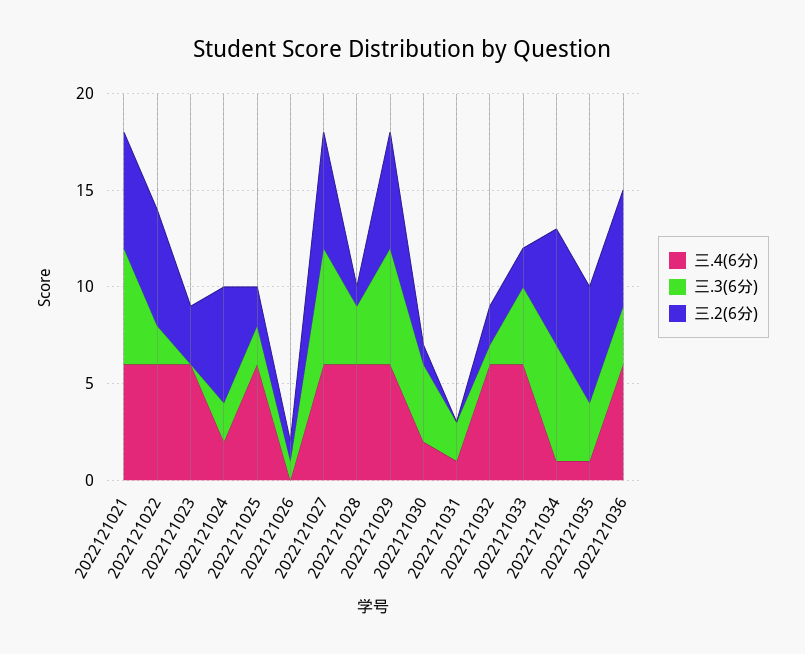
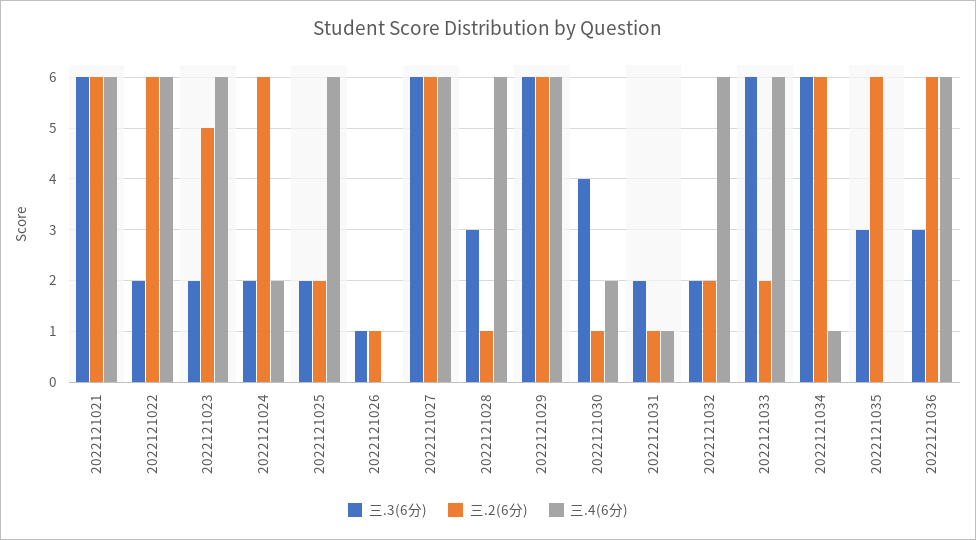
三.3(6分), 2022121023: 0 -> 2
三.2(6分), 2022121023: 3 -> 5
三.2(6分), 2022121031: 0 -> 1
三.3(6分), 2022121032: 1 -> 2
三.3(6分), 2022121033: 4 -> 6
三.4(6分), 2022121035: 1 -> 0

